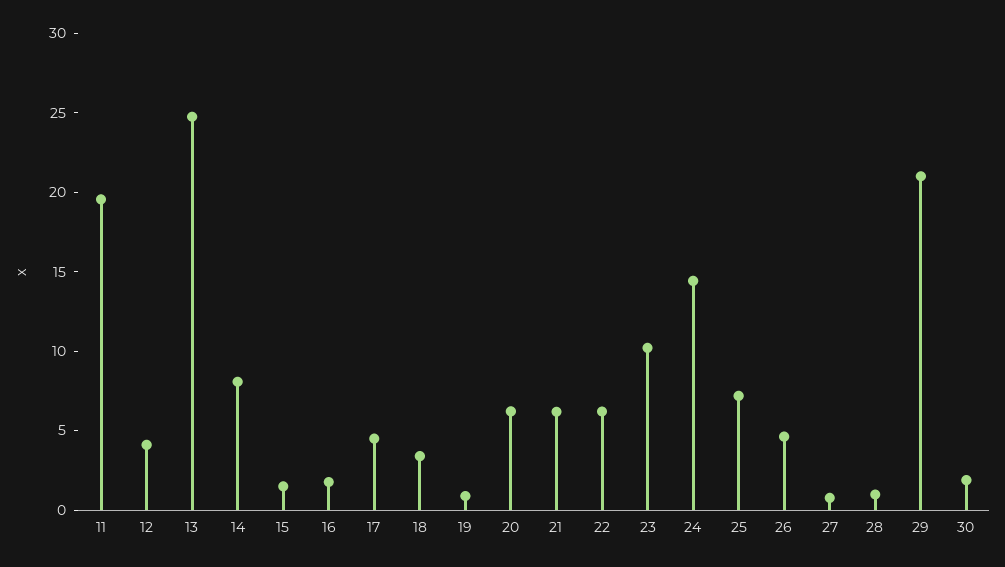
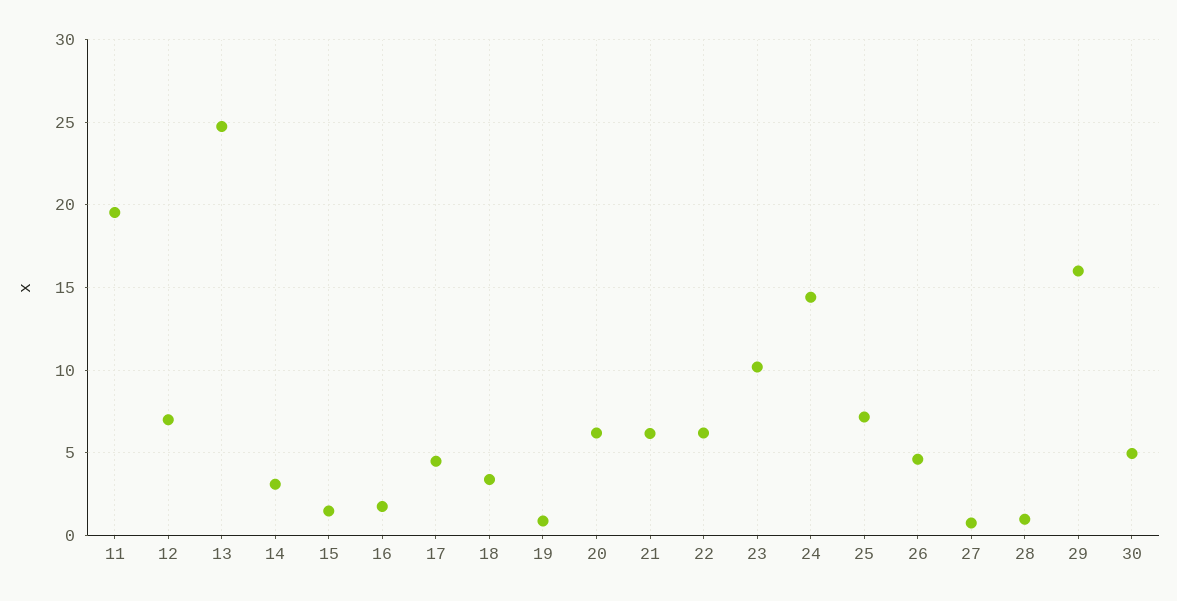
12: 4 -> 7
14: 8 -> 3
29: 21 -> 16
30: 2 -> 5

